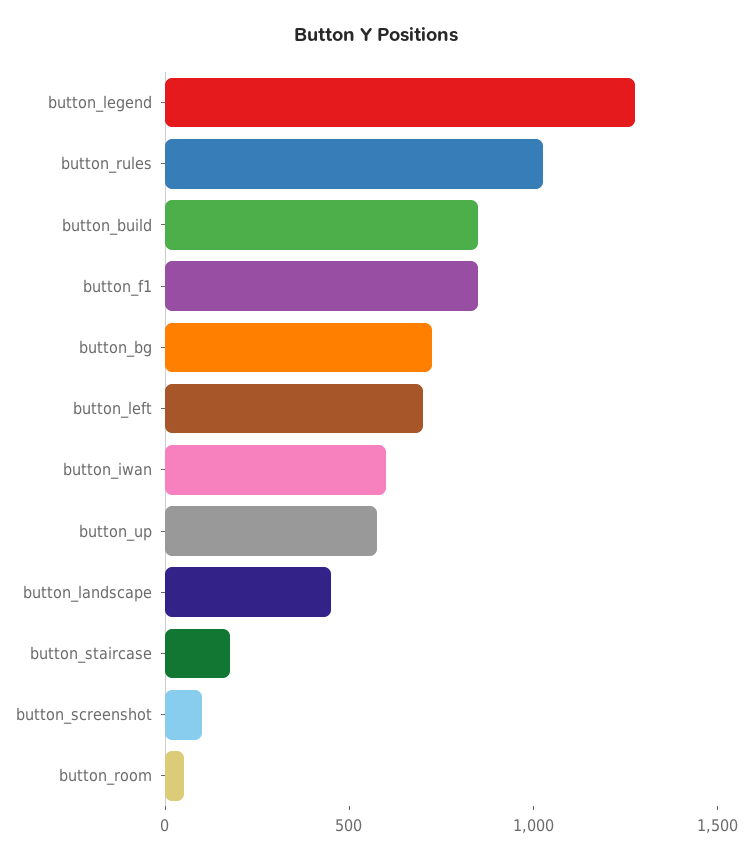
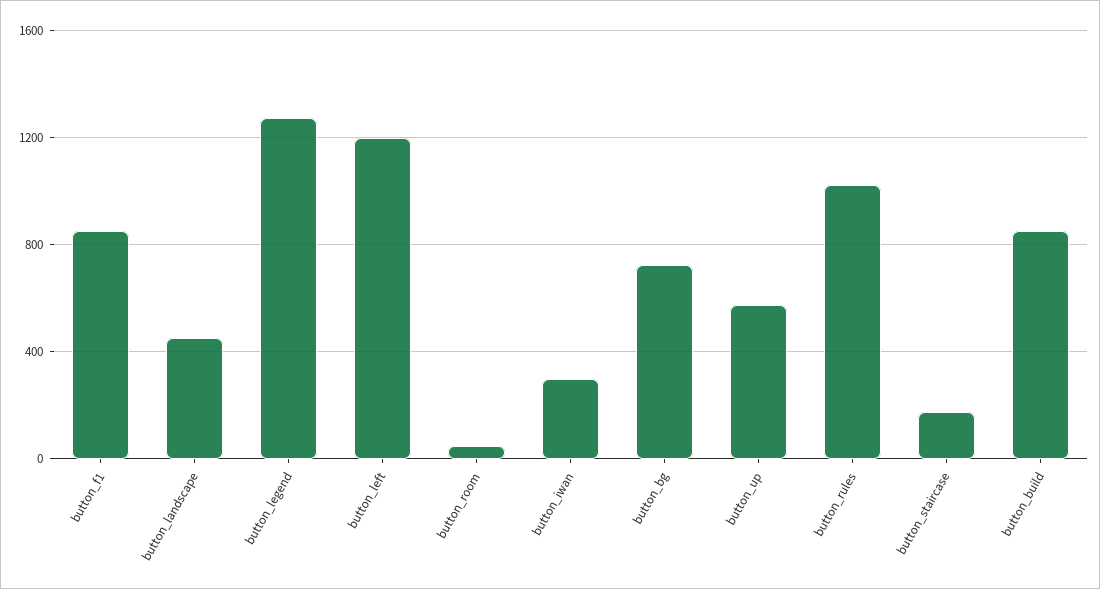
button_left: 700 -> 1200
button_iwan: 600 -> 300
button_screenshot: 100 -> none

